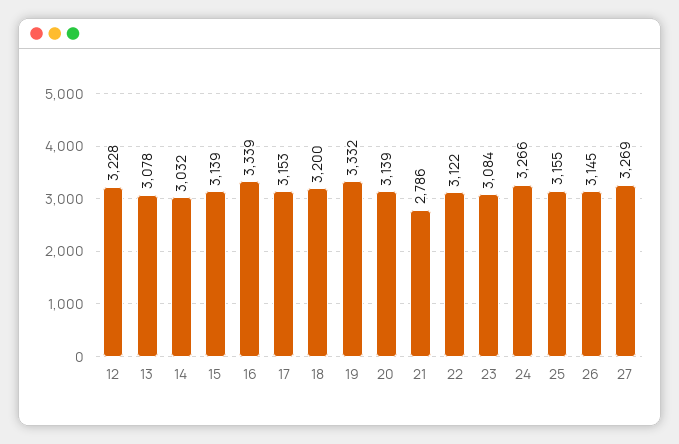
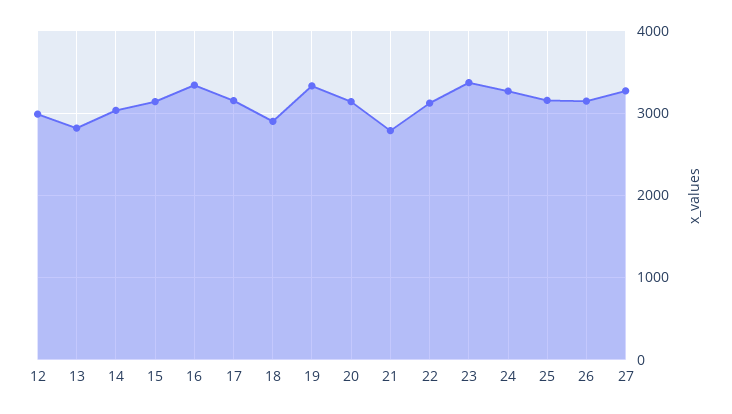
12: 3228 -> 3000
13: 3078 -> 2800
18: 3200 -> 2900
23: 3084 -> 3400

